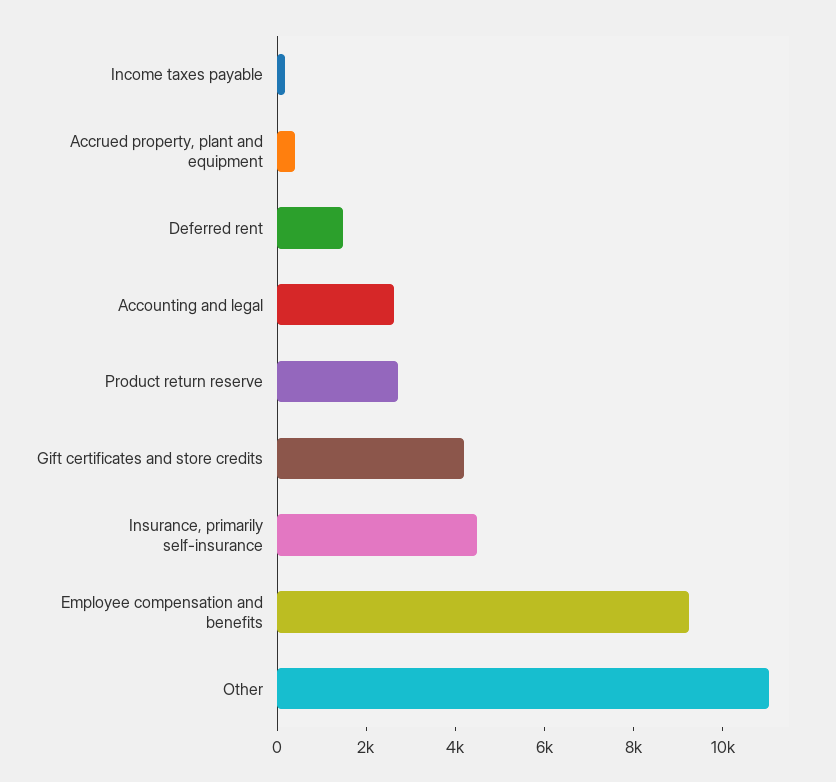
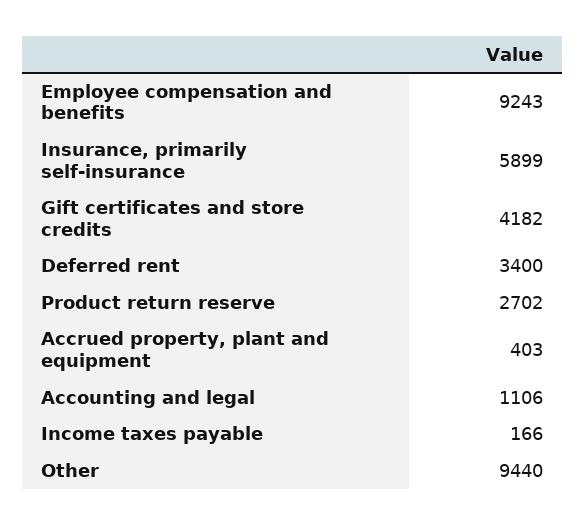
Deferred rent: 1500 -> 3400
Accounting and legal: 2500 -> 1106
Insurance, primarily self-insurance: 4500 -> 5899
Other: 11000 -> 9440

